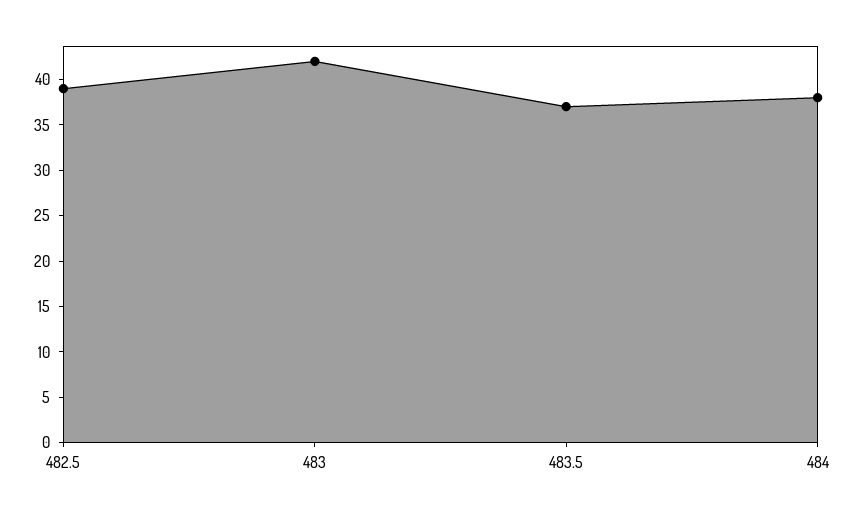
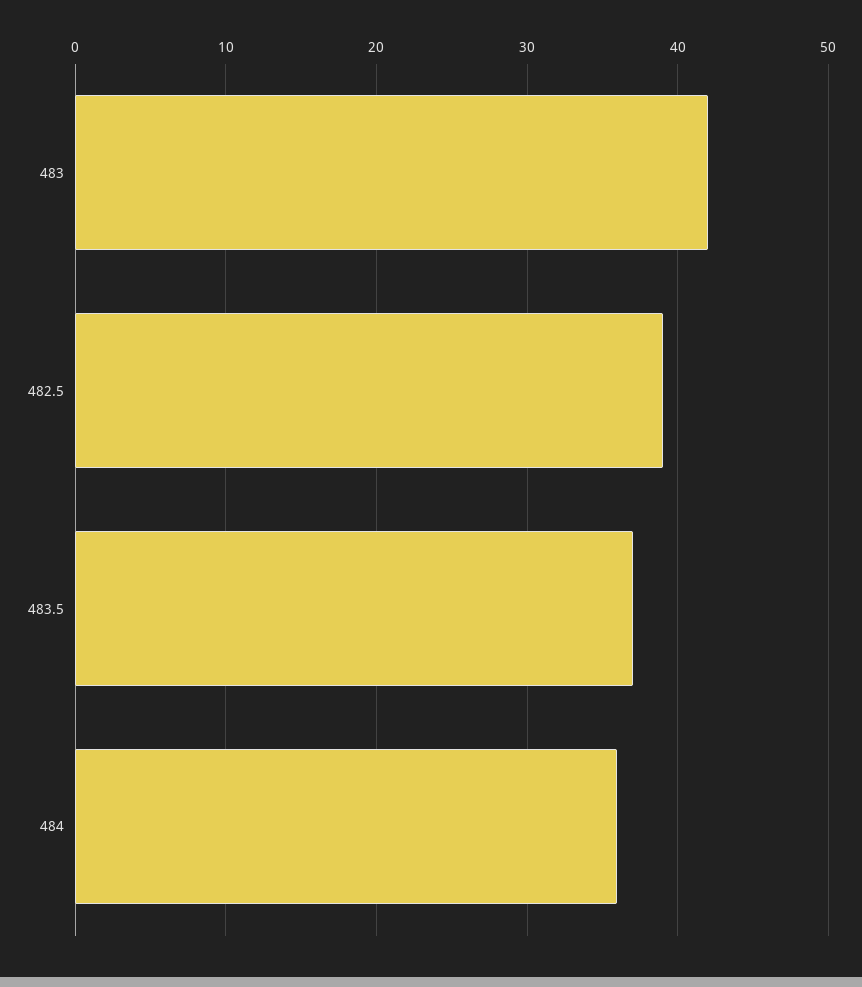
484: 38 -> 36

